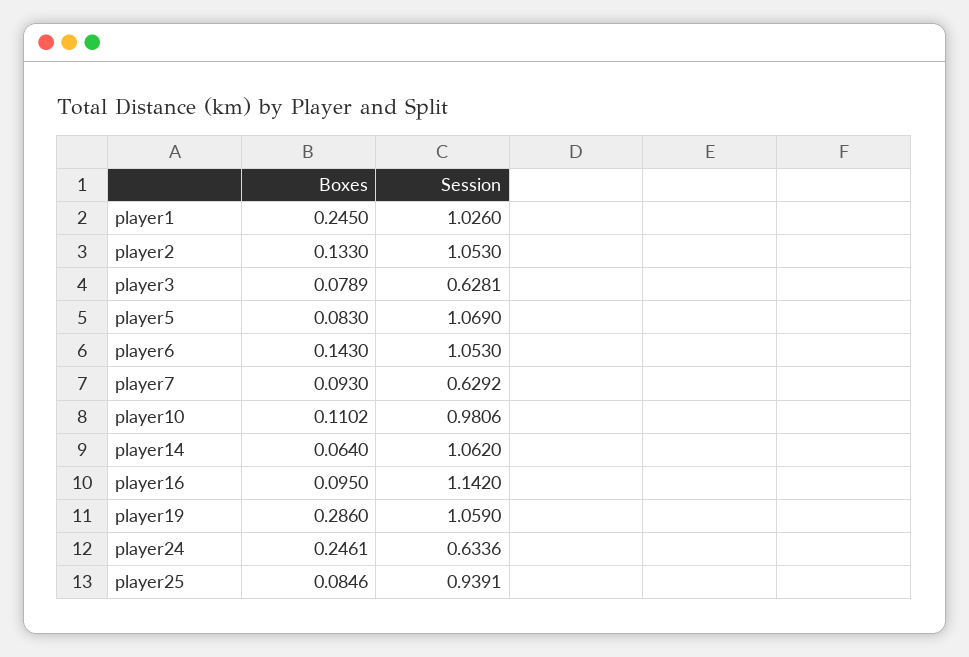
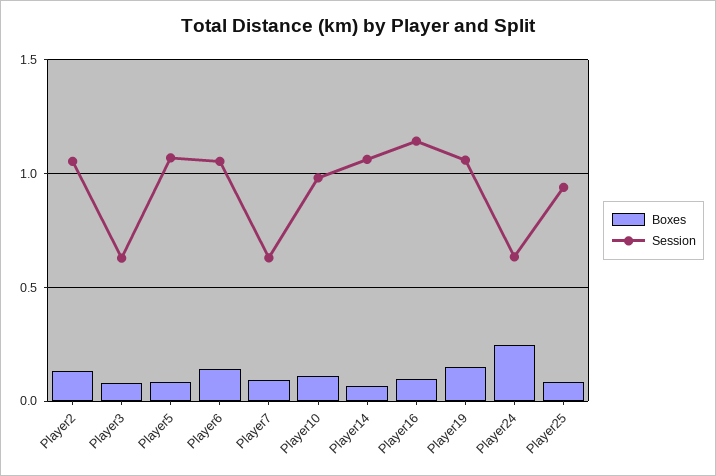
Boxes, player1: 0.245 -> none
Session, player1: 1.026 -> none
Boxes, player19: 0.286 -> 0.15

